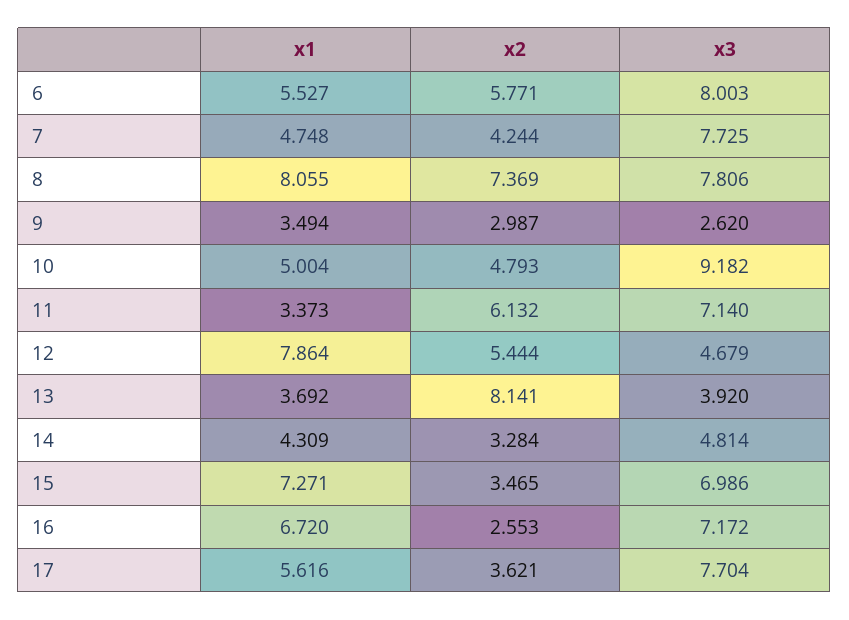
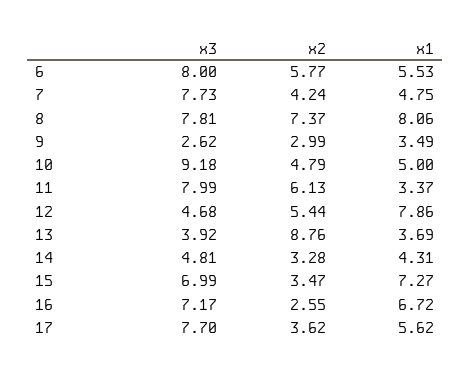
x3, 11: 7.14 -> 7.99
x2, 13: 8.141 -> 8.76

